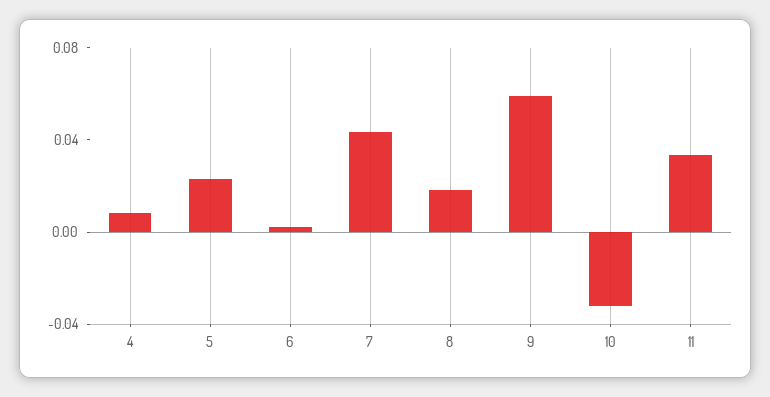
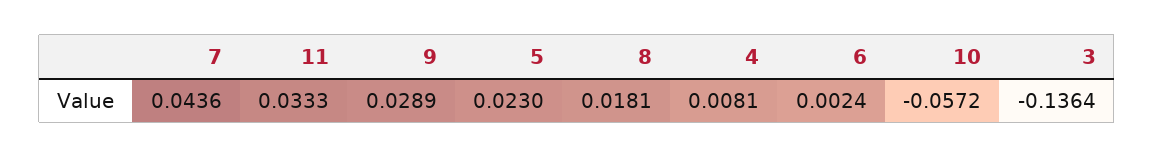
9: 0.06 -> 0.0289
10: -0.03 -> -0.0572
3: none -> -0.1364

